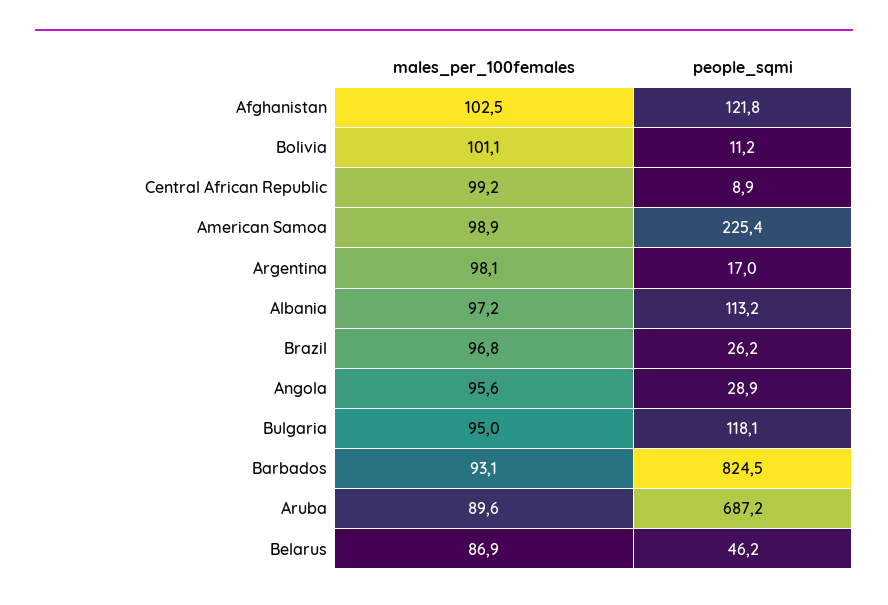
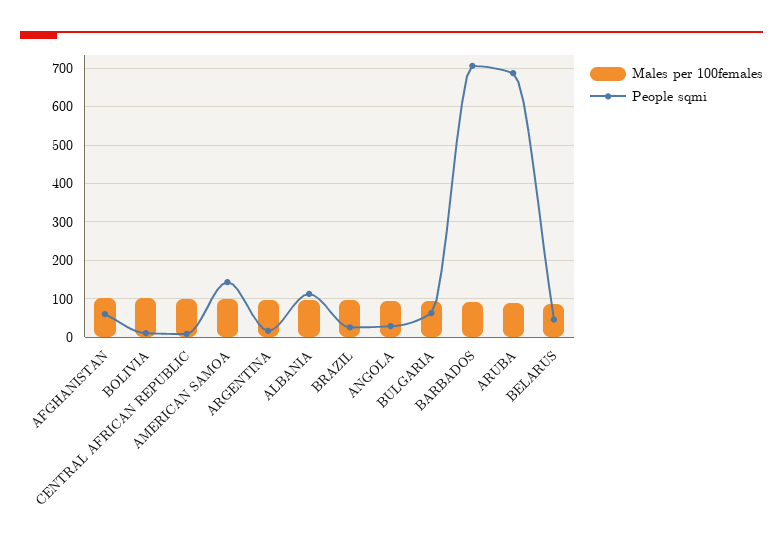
people_sqmi, Afghanistan: 121.8 -> 60
people_sqmi, American Samoa: 225.4 -> 140
people_sqmi, Bulgaria: 118.1 -> 60
people_sqmi, Barbados: 824.5 -> 700

